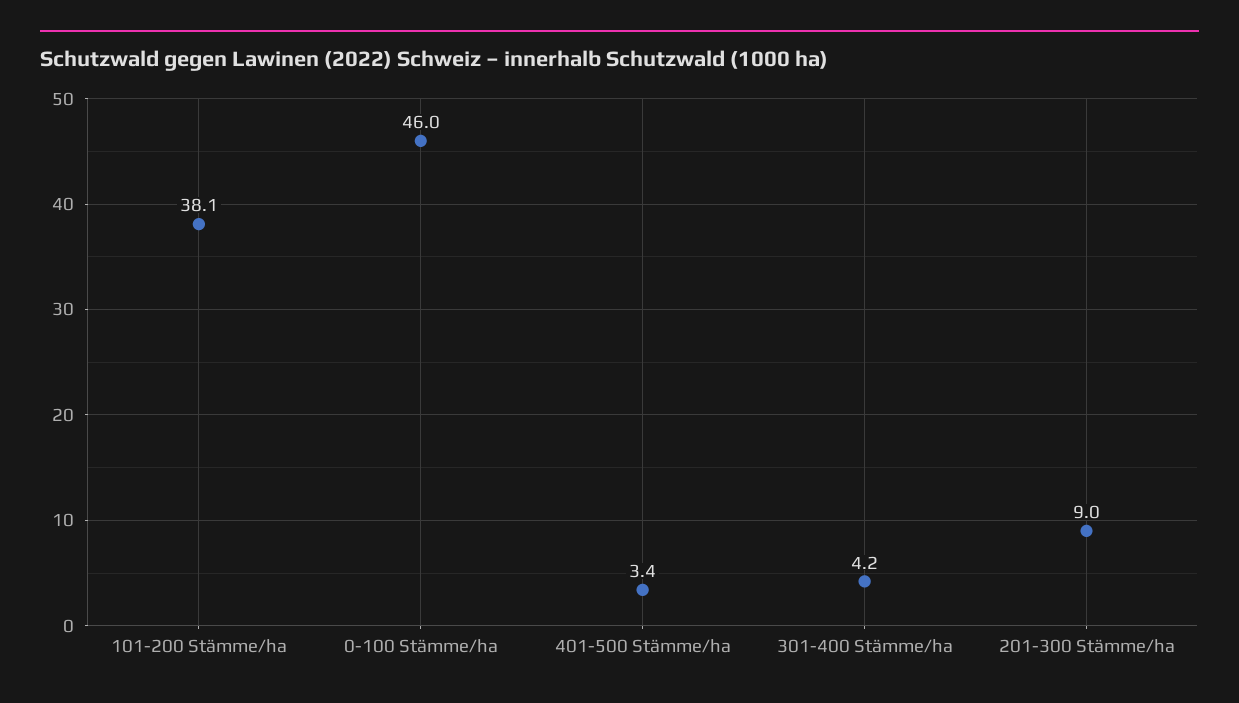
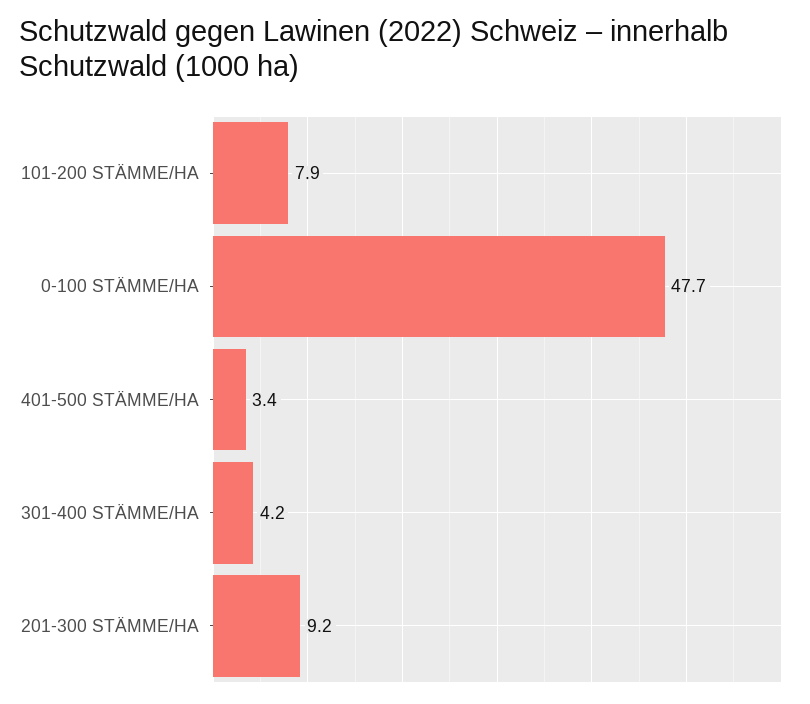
101-200 Stämme/ha: 38.1 -> 7.9
0-100 Stämme/ha: 46 -> 47.7
201-300 Stämme/ha: 9 -> 9.2

